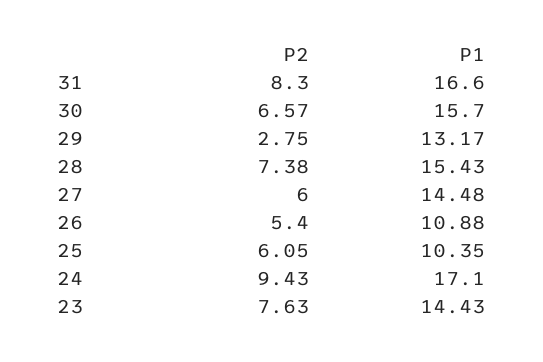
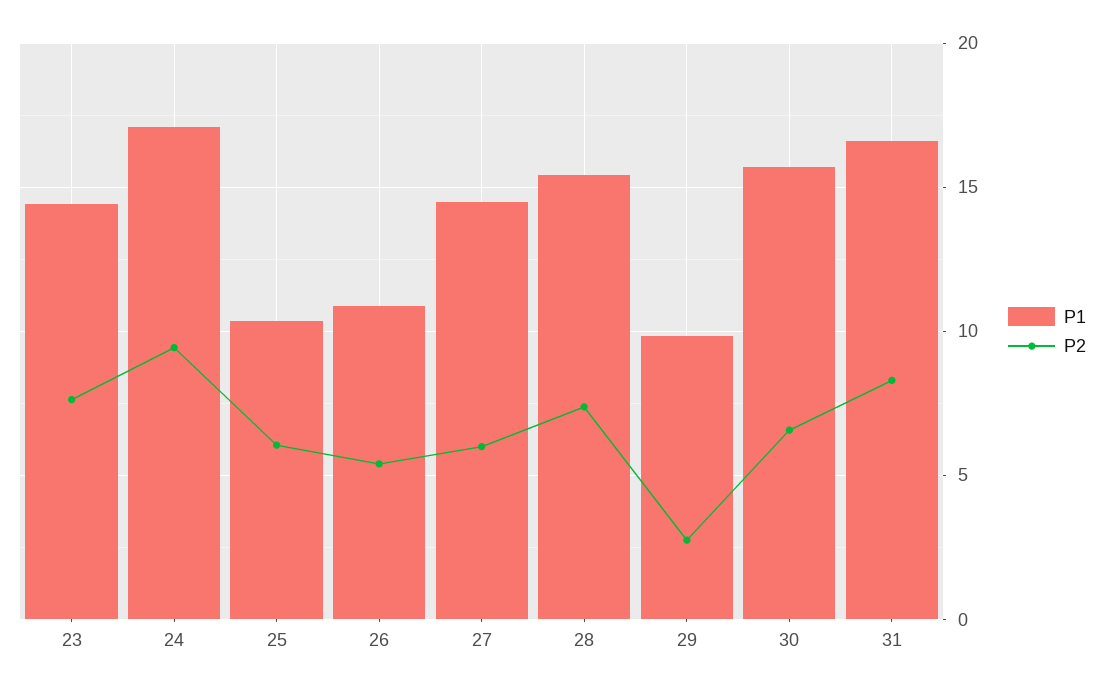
P1, 29: 13.17 -> 10

